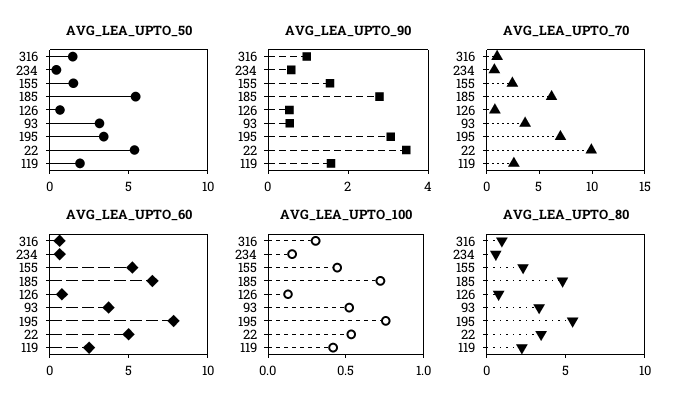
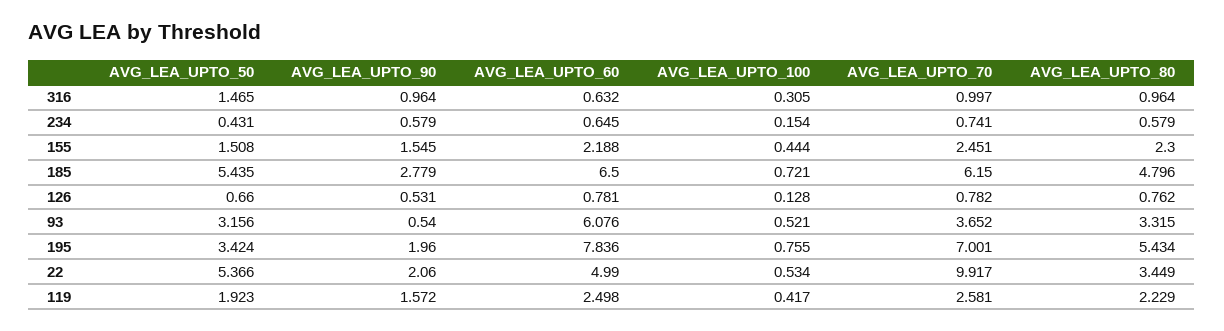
AVG_LEA_UPTO_90, 195: 3 -> 1.96
AVG_LEA_UPTO_90, 22: 3.5 -> 2.06
AVG_LEA_UPTO_60, 155: 5 -> 2.188
AVG_LEA_UPTO_60, 93: 4 -> 6.076

